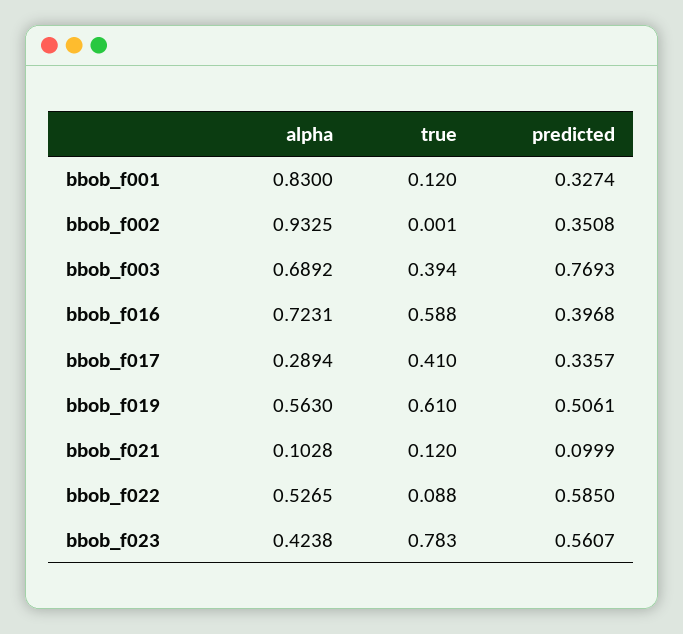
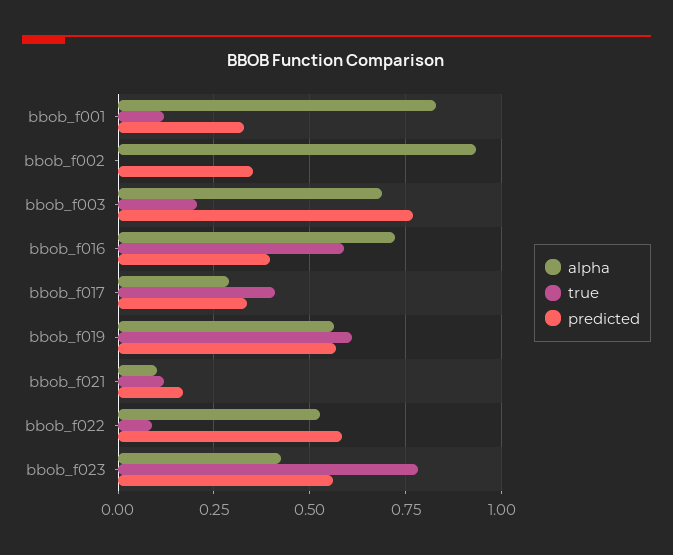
true, bbob_f003: 0.394 -> 0.2
predicted, bbob_f019: 0.5061 -> 0.575
predicted, bbob_f021: 0.0999 -> 0.175

